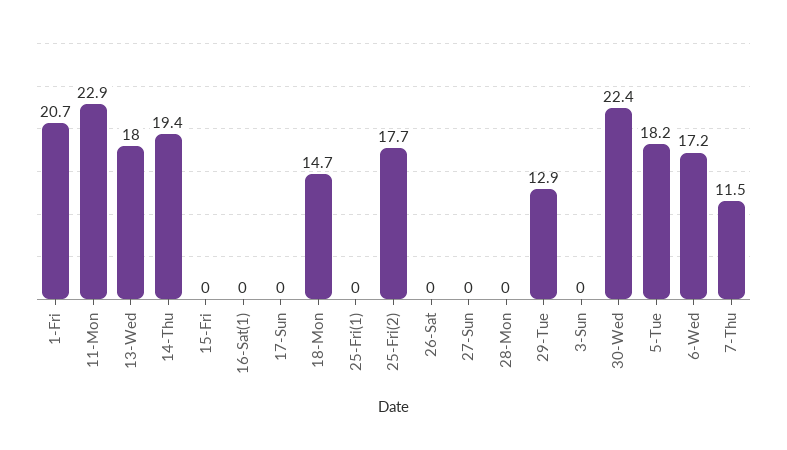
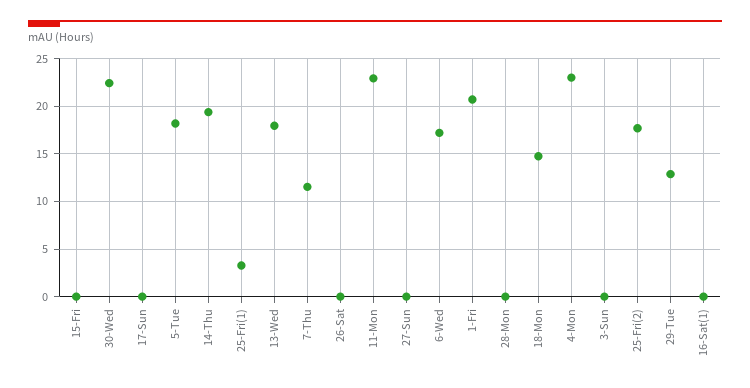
25-Fri(1): 0 -> 3
4-Mon: none -> 23

